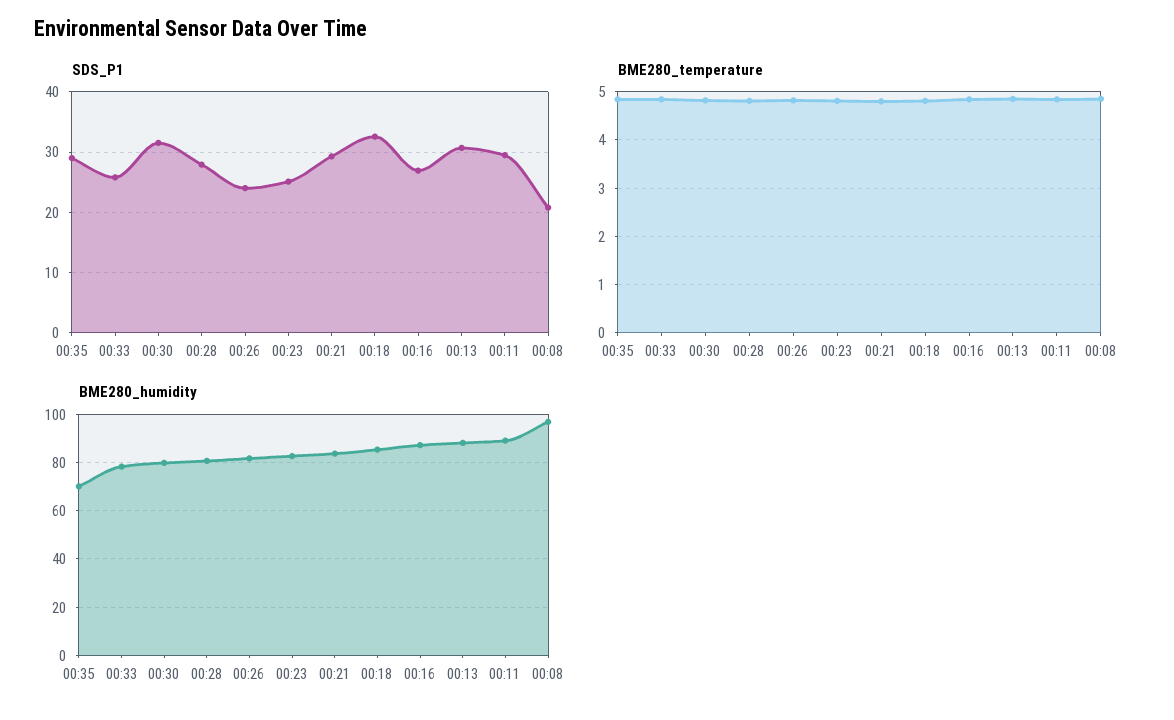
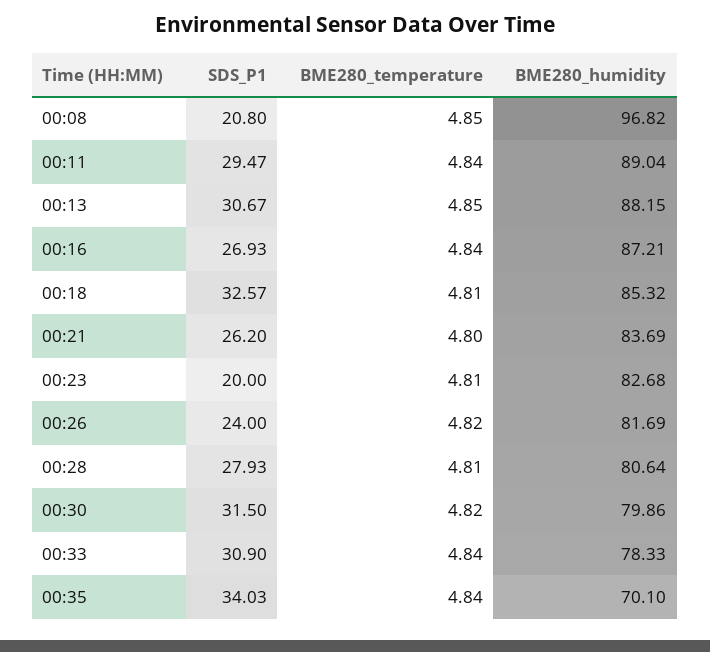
SDS_P1, 00:35: 29 -> 34.03
SDS_P1, 00:33: 26 -> 30.9
SDS_P1, 00:23: 25 -> 20
SDS_P1, 00:21: 29 -> 26.2

